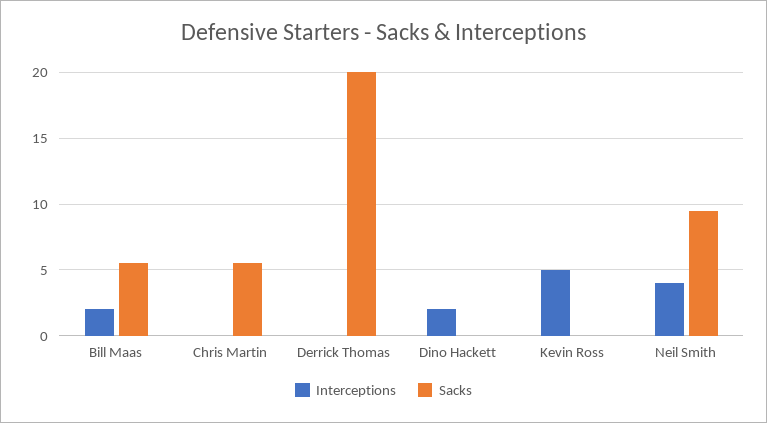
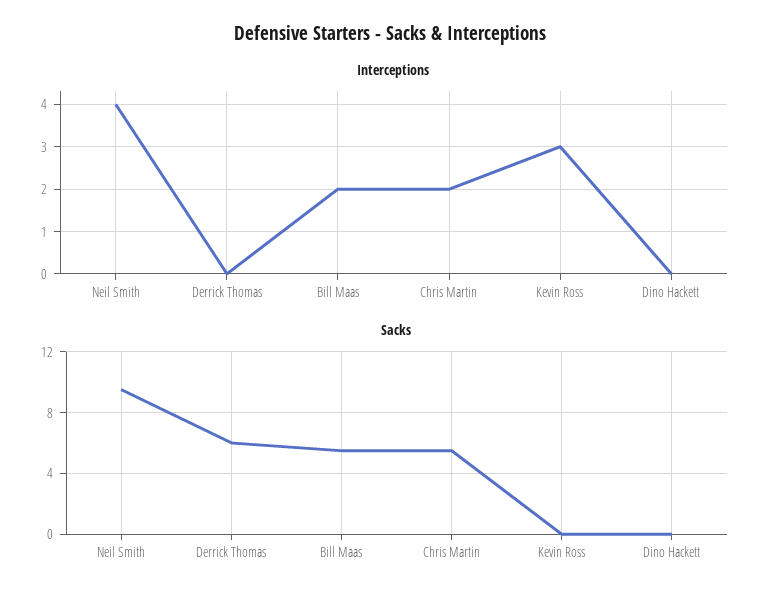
Interceptions, Chris Martin: 0 -> 2
Sacks, Derrick Thomas: 20 -> 6
Interceptions, Dino Hackett: 2 -> 0
Interceptions, Kevin Ross: 5 -> 3

